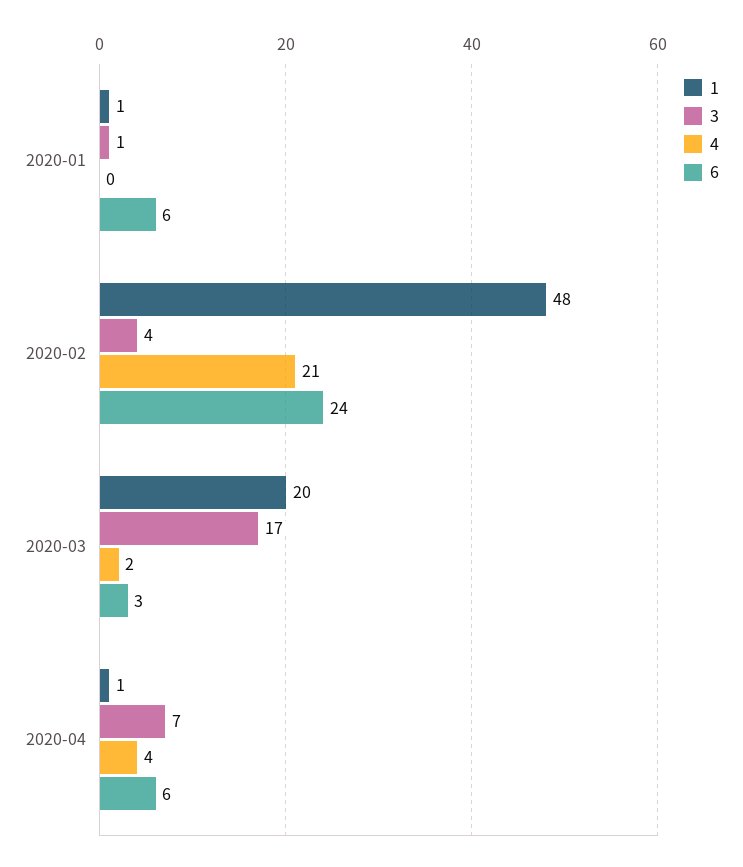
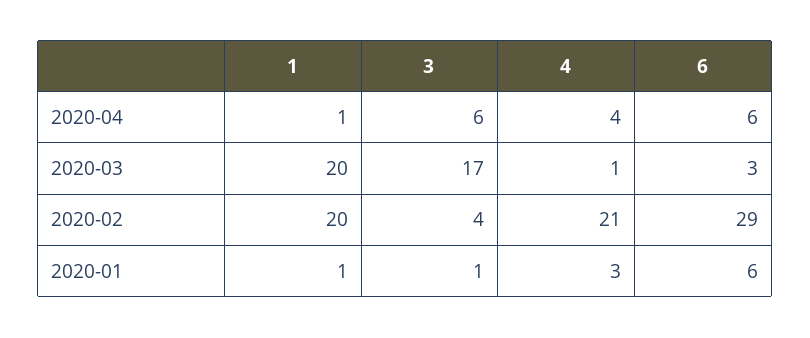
4, 2020-01: 0 -> 3
1, 2020-02: 48 -> 20
6, 2020-02: 24 -> 29
4, 2020-03: 2 -> 1
3, 2020-04: 7 -> 6

